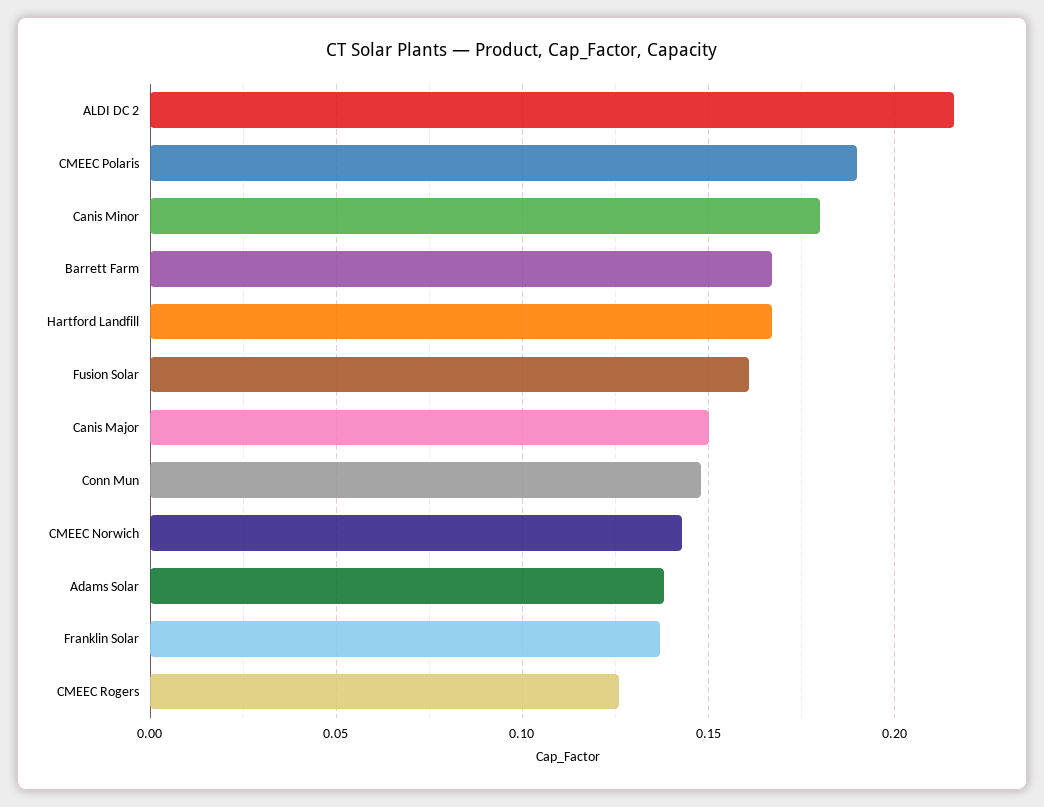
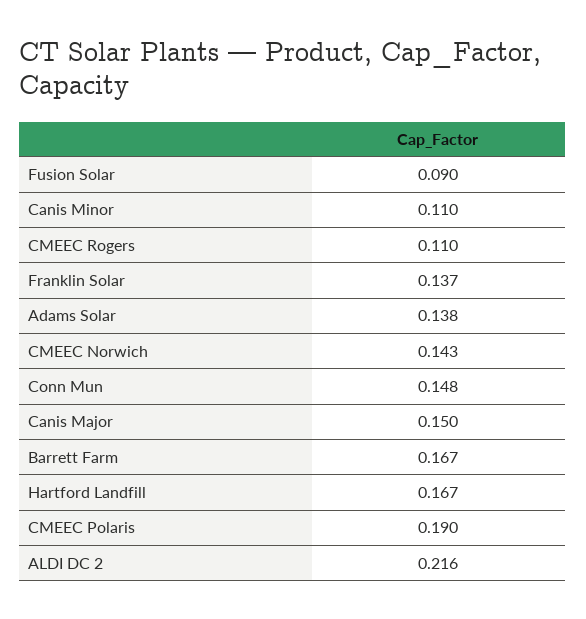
Canis Minor: 0.18 -> 0.11
Fusion Solar: 0.16 -> 0.09
CMEEC Rogers: 0.125 -> 0.11

